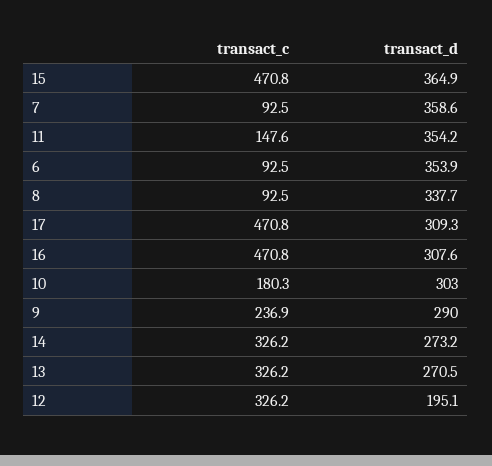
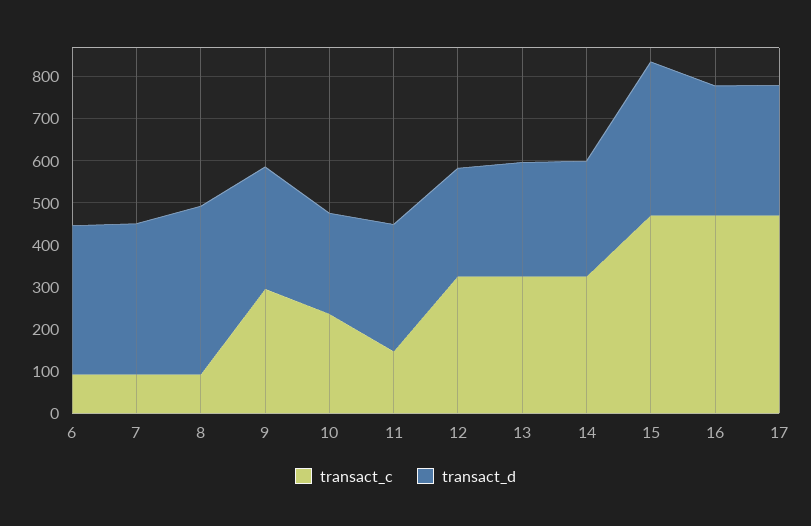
transact_d, 11: 354.2 -> 300
transact_d, 8: 337.7 -> 400
transact_c, 10: 180.3 -> 240
transact_d, 10: 303 -> 240
transact_c, 9: 236.9 -> 300
transact_d, 12: 195.1 -> 260

